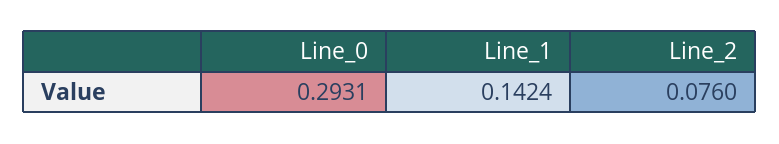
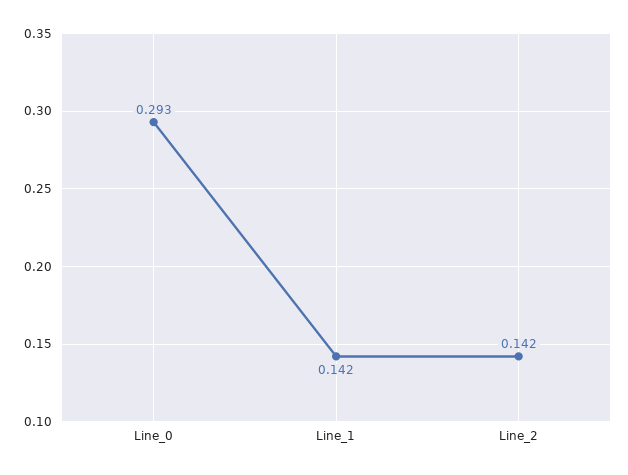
Line_2: 0.076 -> 0.142

